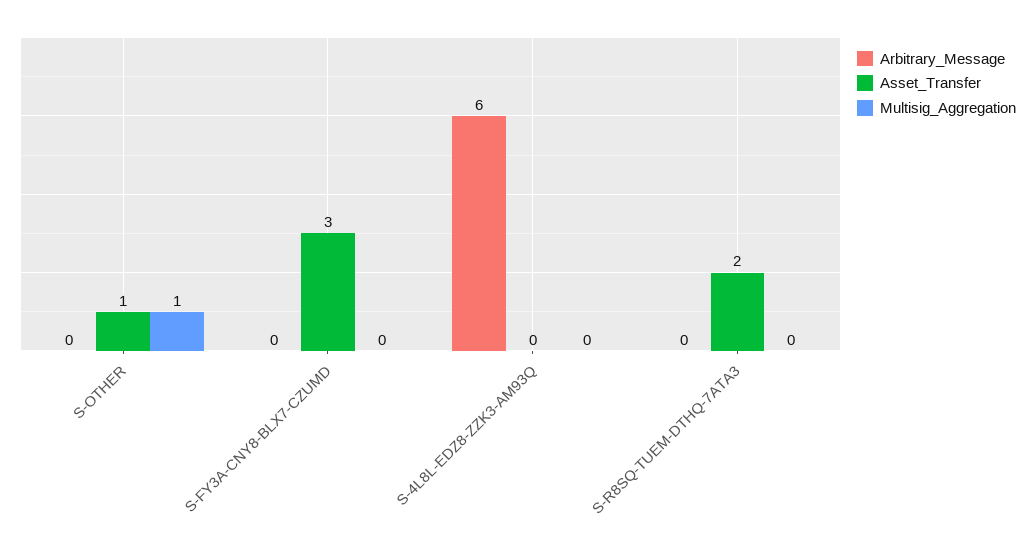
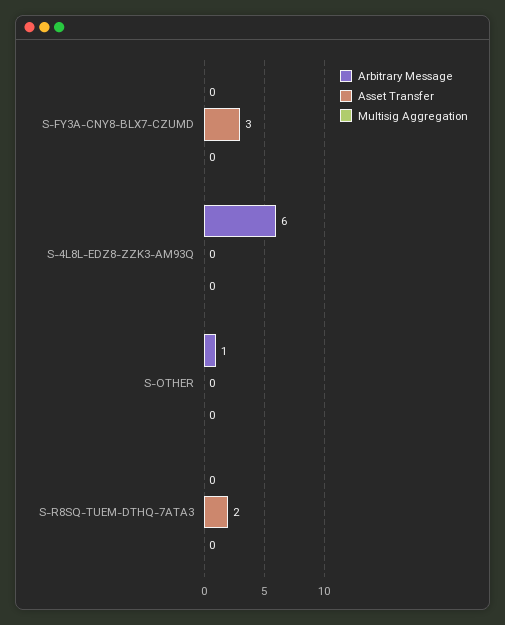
Arbitrary_Message, S-OTHER: 0 -> 1
Asset_Transfer, S-OTHER: 1 -> 0
Multisig_Aggregation, S-OTHER: 1 -> 0

